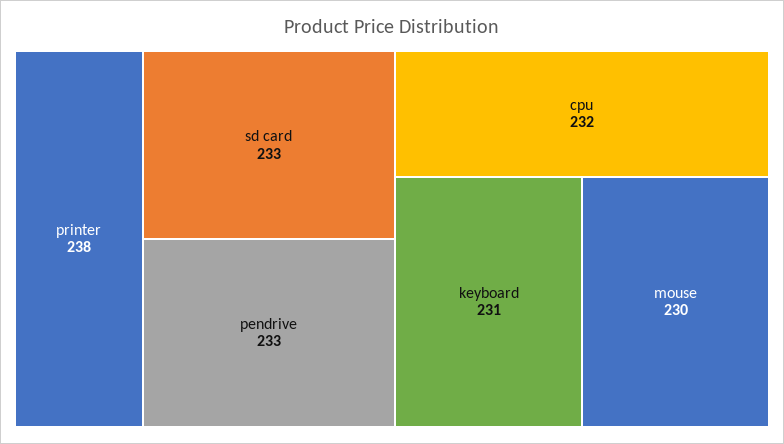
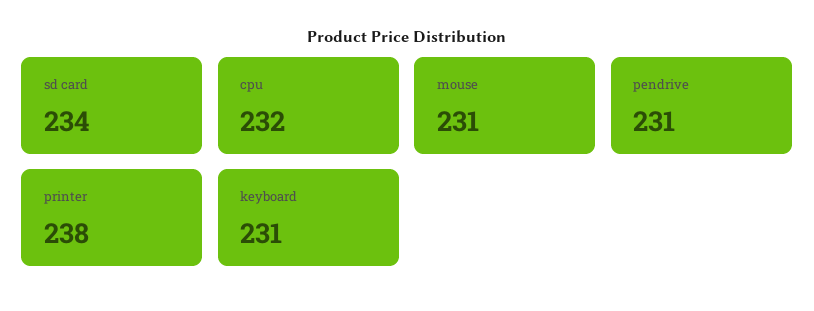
sd card: 233 -> 234
pendrive: 233 -> 231
mouse: 230 -> 231

